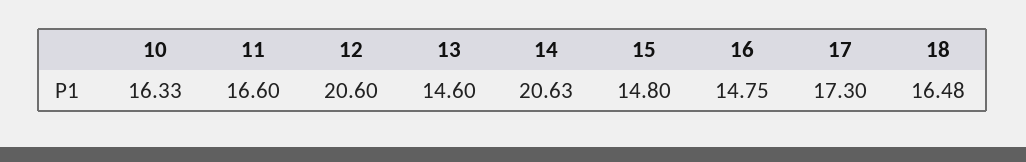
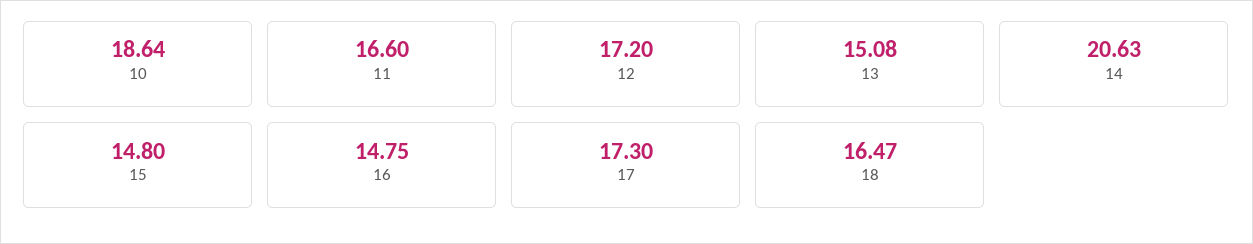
10: 16.33 -> 18.64
12: 20.6 -> 17.2
13: 14.6 -> 15.08
18: 16.48 -> 16.47

